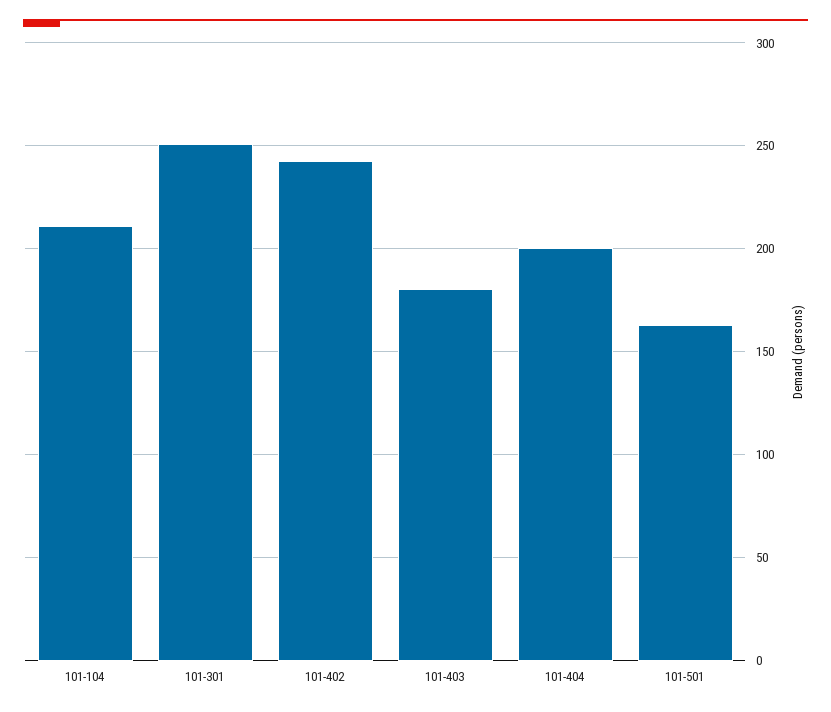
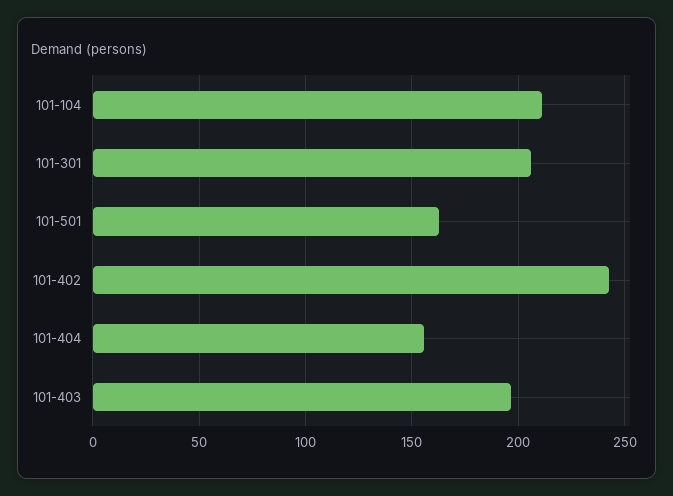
101-301: 250 -> 205
101-403: 180 -> 195
101-404: 200 -> 155

